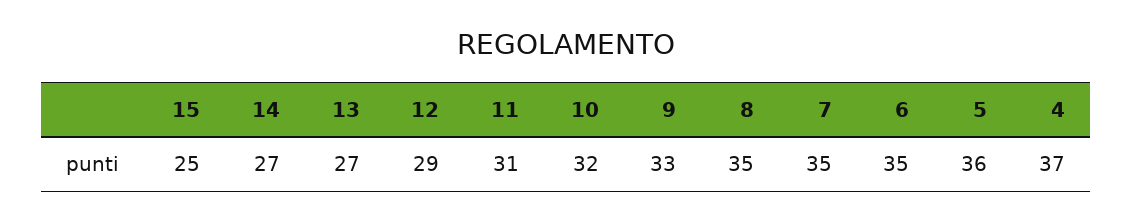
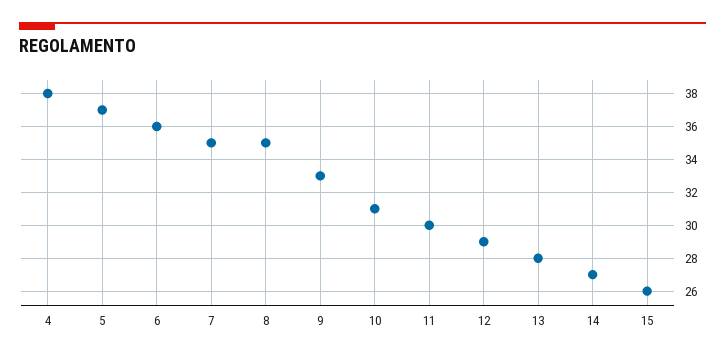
15: 25 -> 26
13: 27 -> 28
11: 31 -> 30
10: 32 -> 31
6: 35 -> 36
5: 36 -> 37
4: 37 -> 38

